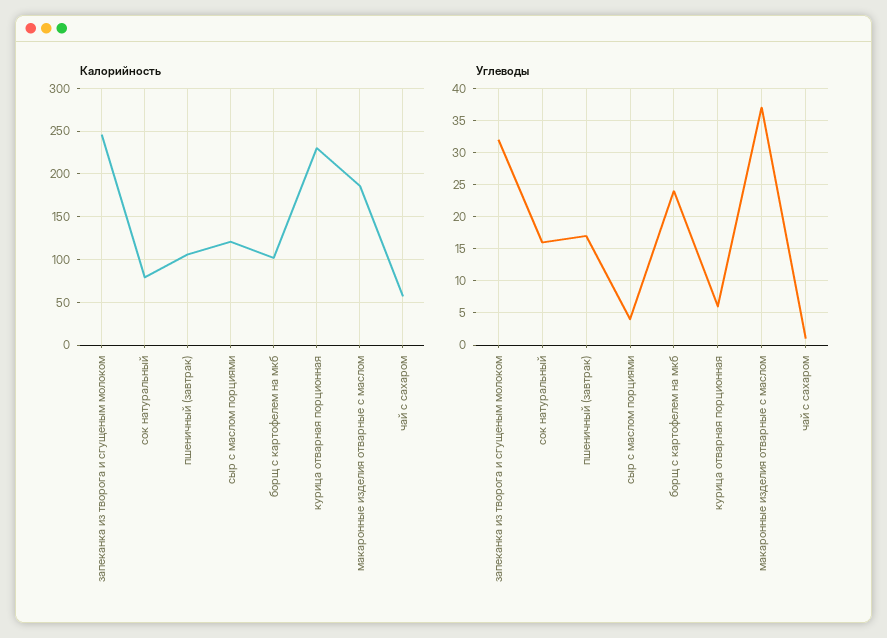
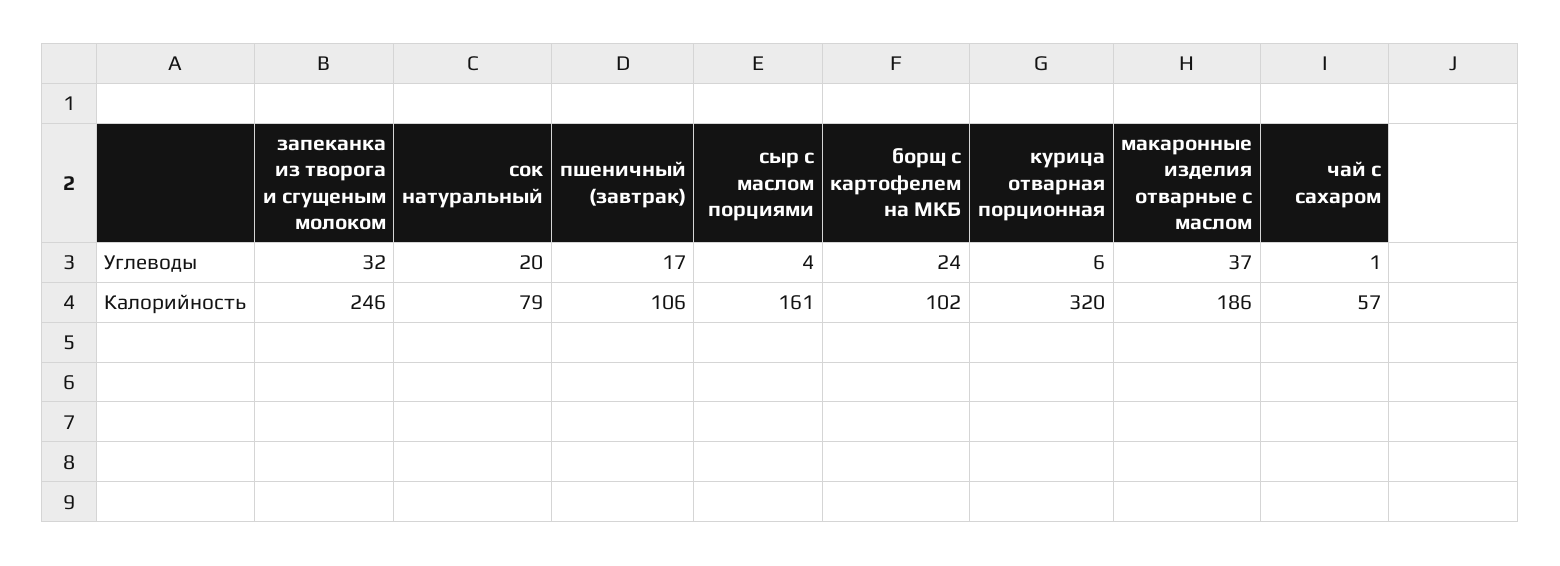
Калорийность, сыр с маслом порциями: 120 -> 161
Калорийность, курица отварная порционная: 230 -> 320
Углеводы, сок натуральный: 16 -> 20

